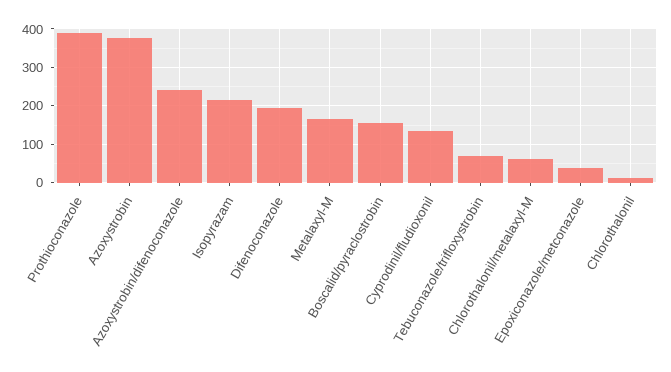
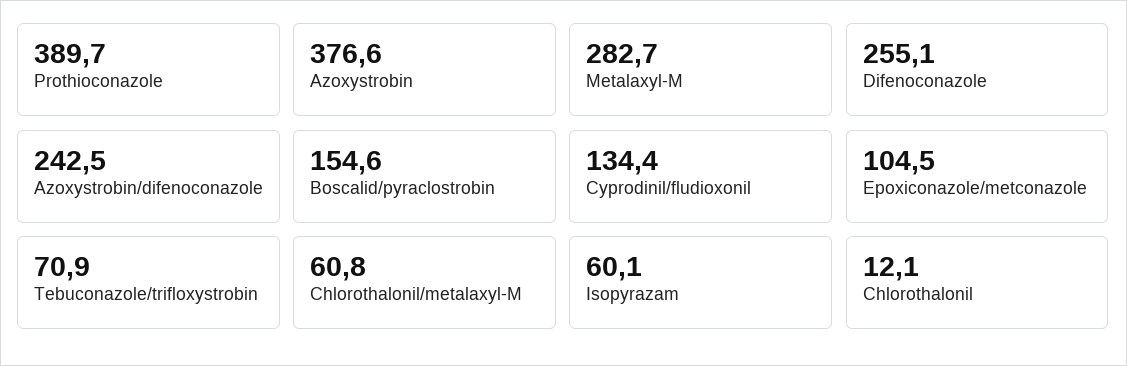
Isopyrazam: 220 -> 60.1
Difenoconazole: 200 -> 255.1
Metalaxyl-M: 160 -> 282.7
Epoxiconazole/metconazole: 40 -> 104.5

